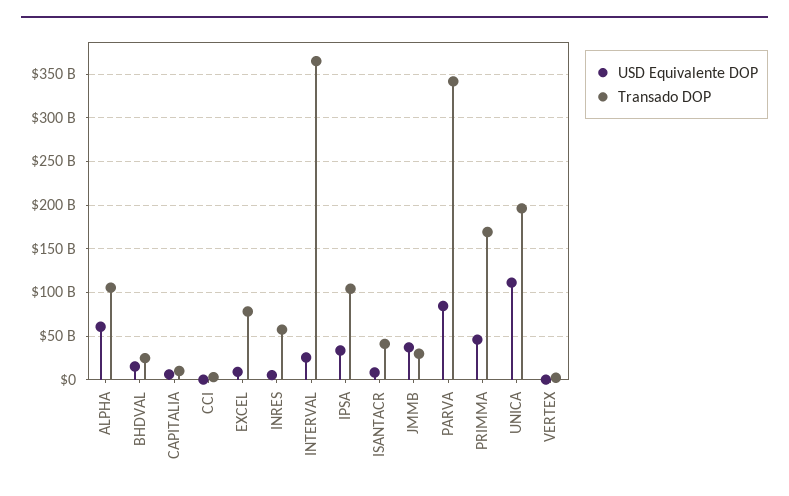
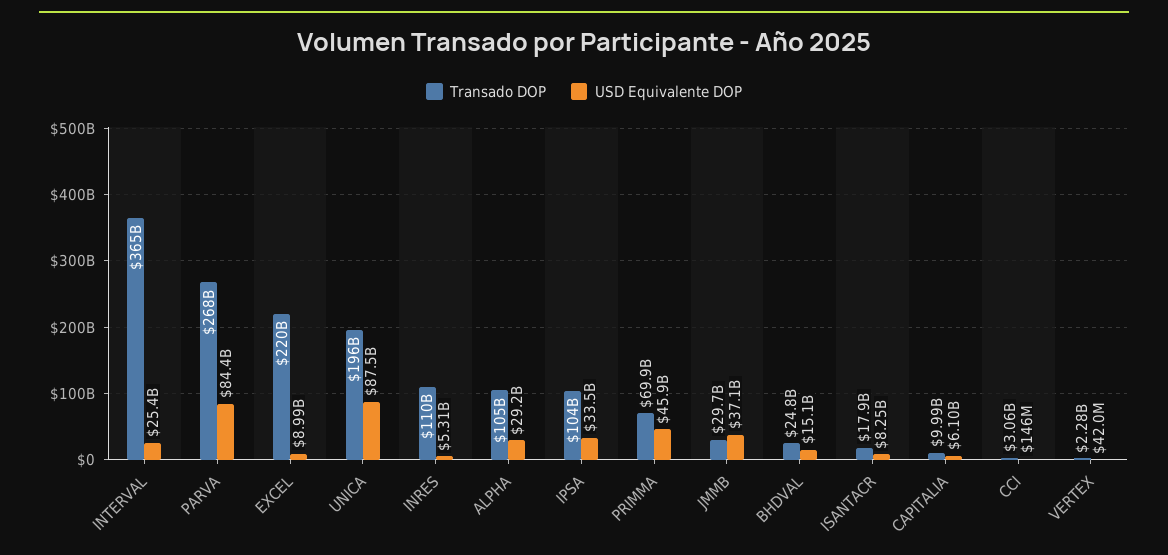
USD Equivalente DOP, ALPHA: 60000000000 -> 29200000000
Transado DOP, EXCEL: 80000000000 -> 220000000000
Transado DOP, INRES: 60000000000 -> 110000000000
Transado DOP, ISANTACR: 40000000000 -> 17900000000
Transado DOP, PARVA: 340000000000 -> 268000000000
Transado DOP, PRIMMA: 170000000000 -> 69900000000
USD Equivalente DOP, UNICA: 110000000000 -> 87500000000

